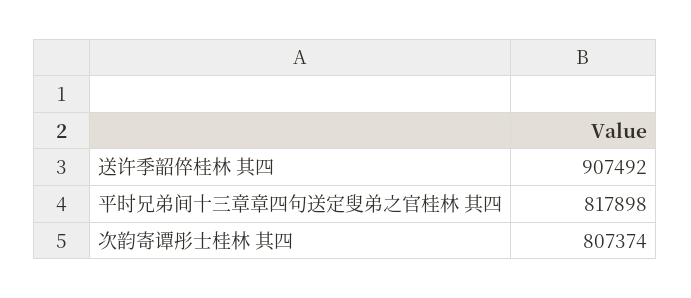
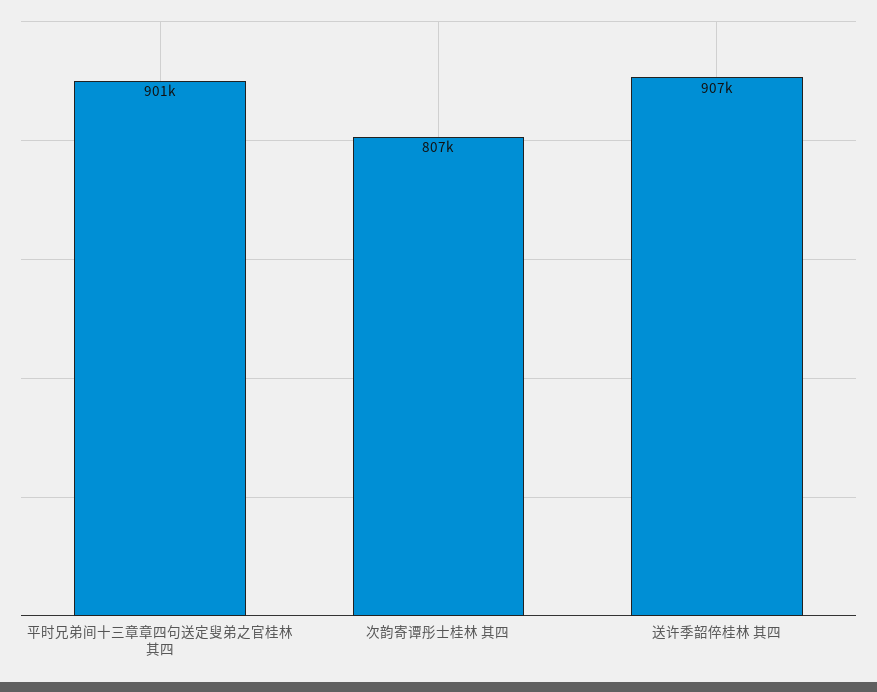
平时兄弟间十三章章四句送定叟弟之官桂林 其四: 817898 -> 901000

